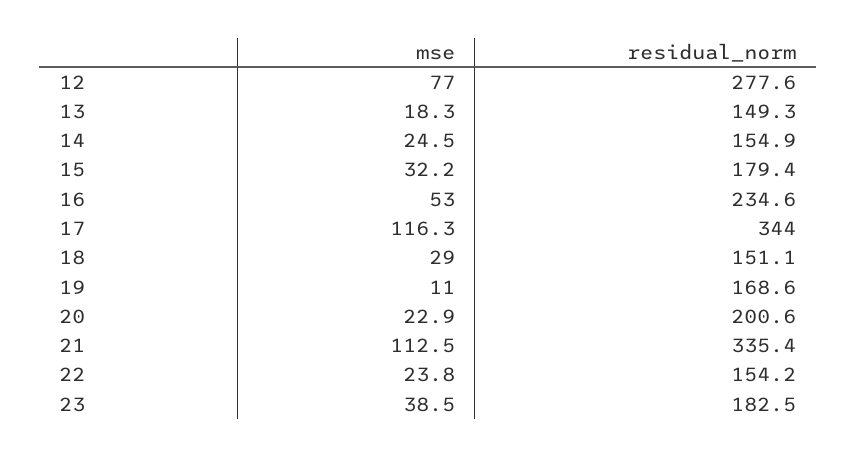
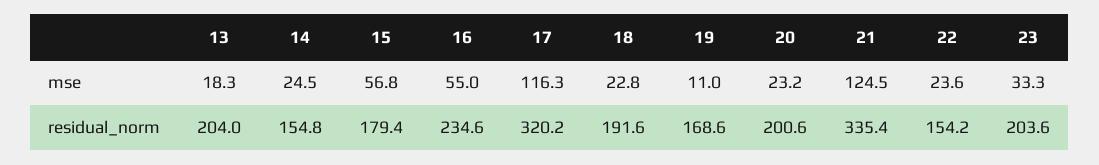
mse, 12: 77 -> none
residual_norm, 12: 277.6 -> none
residual_norm, 13: 149.3 -> 204
residual_norm, 14: 154.9 -> 154.8
mse, 15: 32.2 -> 56.8
mse, 16: 53 -> 55
residual_norm, 17: 344 -> 320.2
mse, 18: 29 -> 22.8
residual_norm, 18: 151.1 -> 191.6
mse, 20: 22.9 -> 23.2
mse, 21: 112.5 -> 124.5
mse, 22: 23.8 -> 23.6
mse, 23: 38.5 -> 33.3
residual_norm, 23: 182.5 -> 203.6

